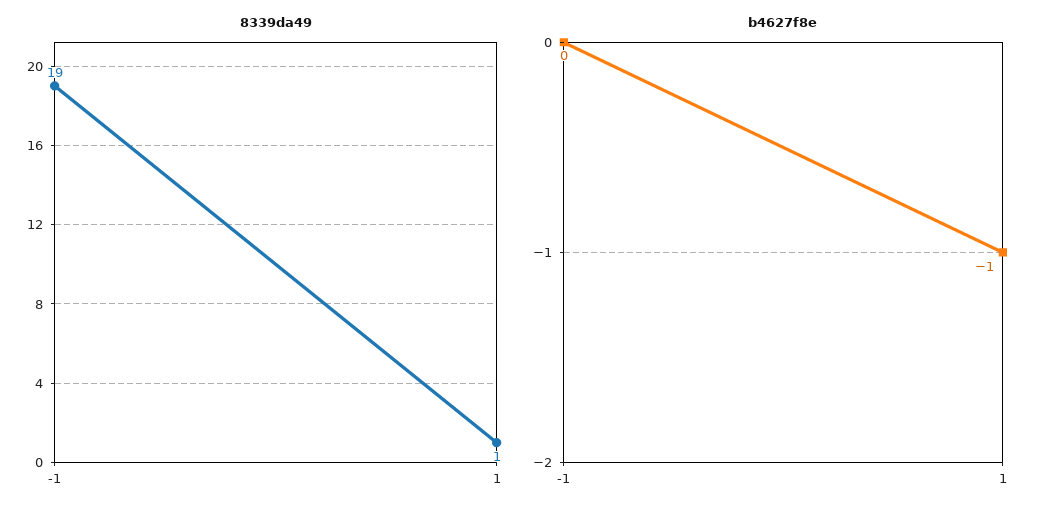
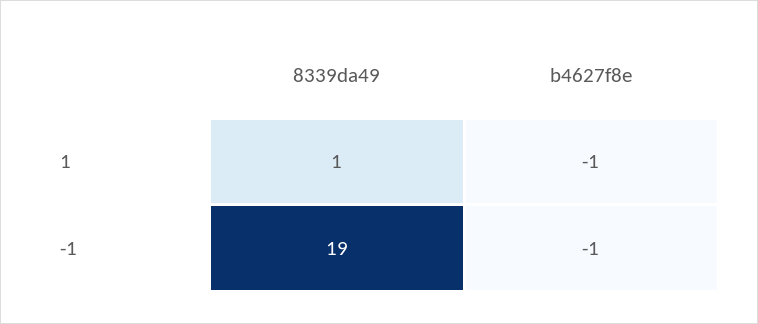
b4627f8e, -1: 0 -> -1

